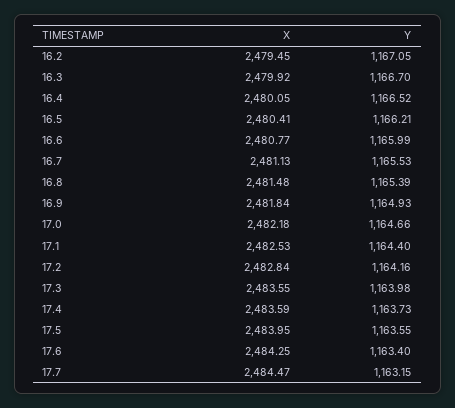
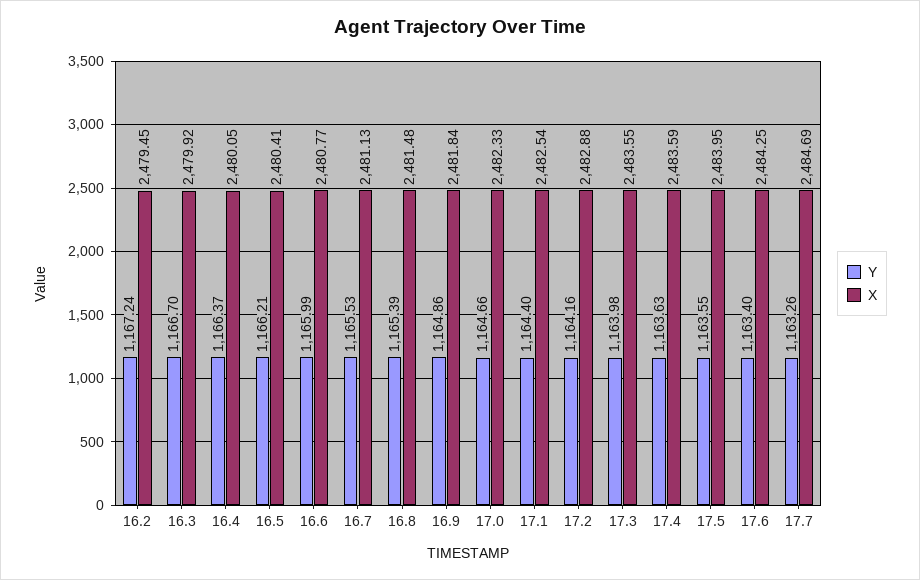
Y, 16.2: 1167.05 -> 1167.24
Y, 16.4: 1166.52 -> 1166.37
Y, 16.9: 1164.93 -> 1164.86
X, 17.0: 2482.18 -> 2482.33
X, 17.1: 2482.53 -> 2482.54
X, 17.2: 2482.84 -> 2482.88
Y, 17.4: 1163.73 -> 1163.63
X, 17.7: 2484.47 -> 2484.69
Y, 17.7: 1163.15 -> 1163.26

